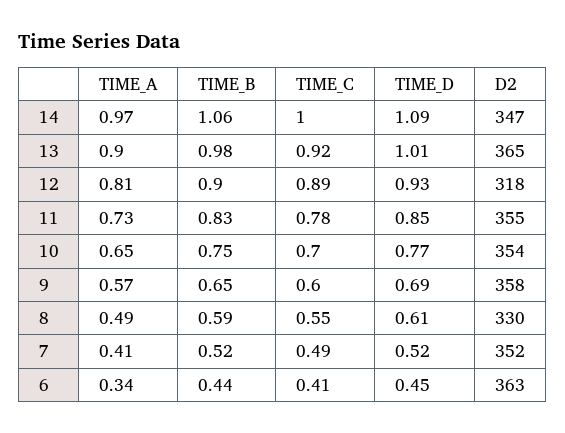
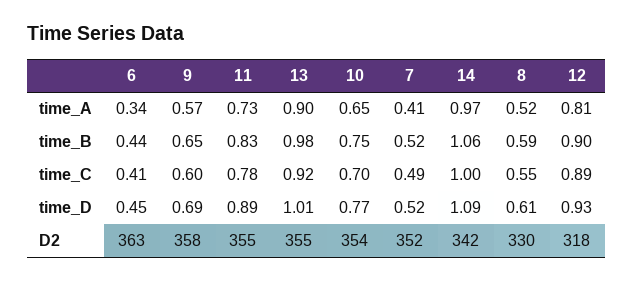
D2, 14: 347 -> 342
D2, 13: 365 -> 355
TIME_D, 11: 0.85 -> 0.89
TIME_A, 8: 0.49 -> 0.52

